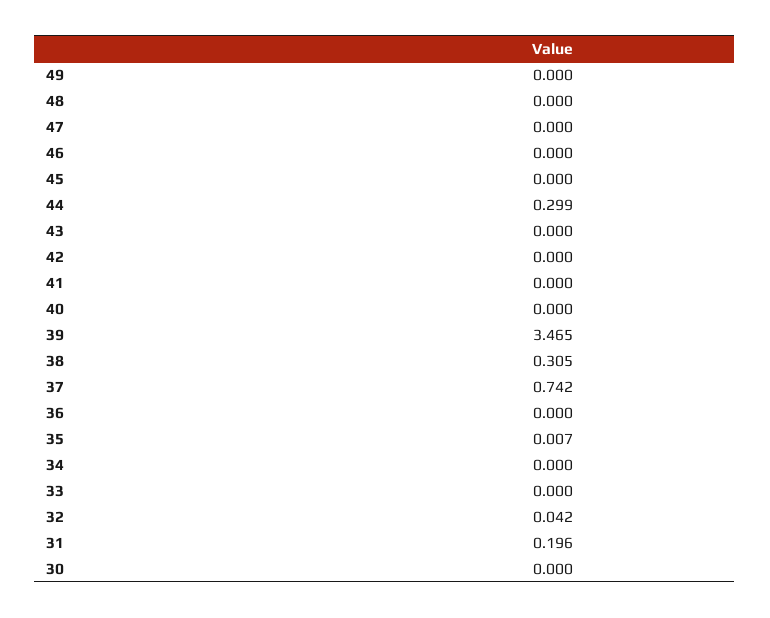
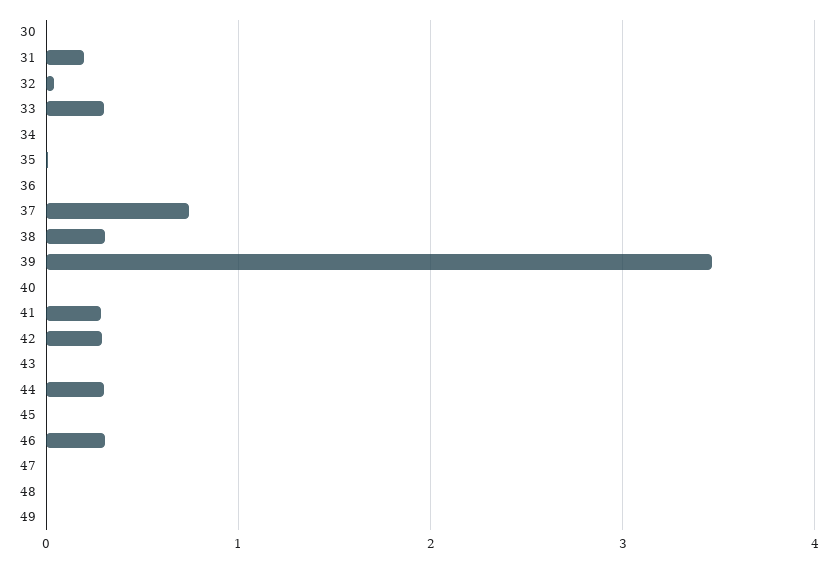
46: 0 -> 0.3
42: 0 -> 0.3
41: 0 -> 0.3
33: 0 -> 0.3

